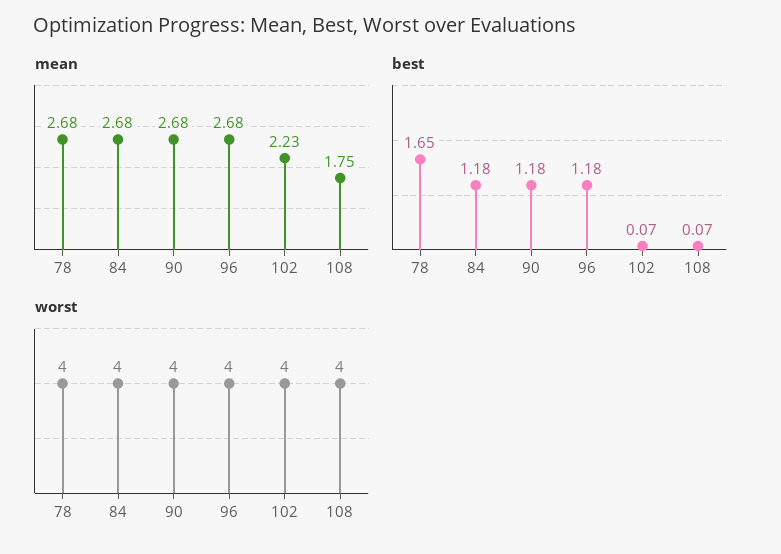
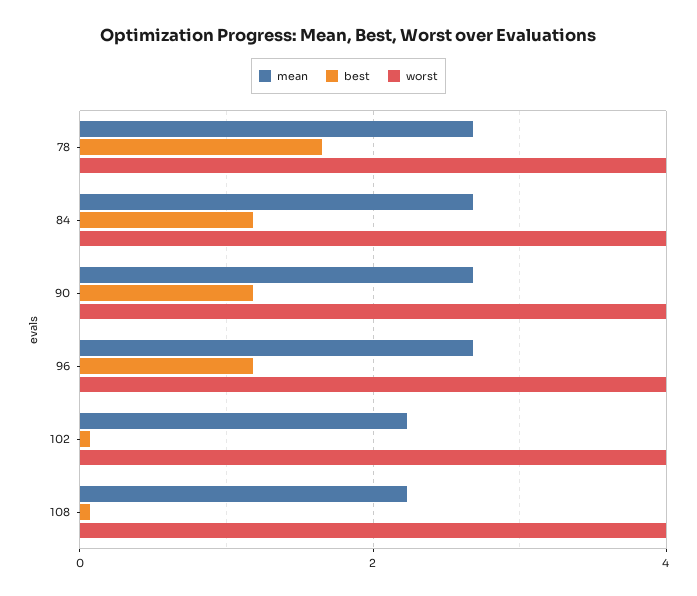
mean, 108: 1.75 -> 2.2

